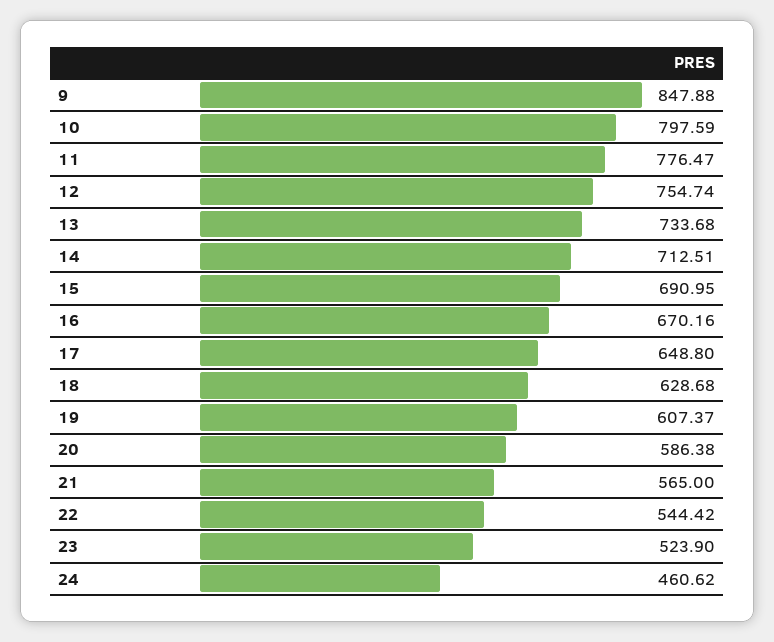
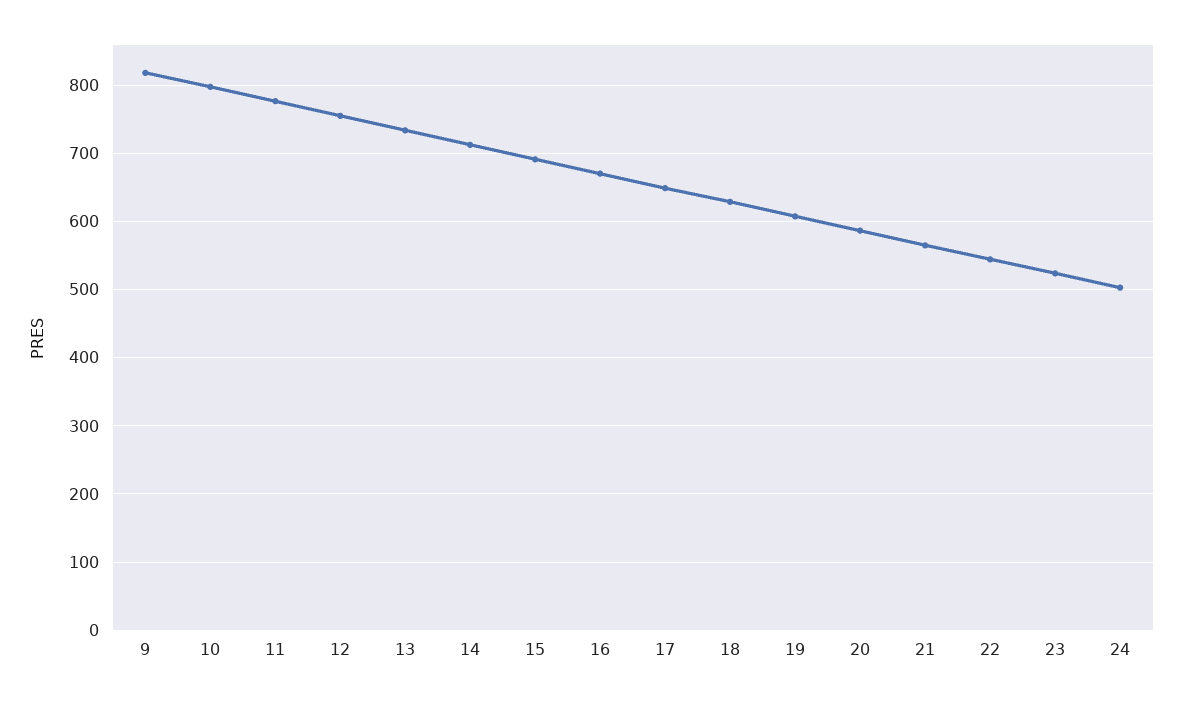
9: 847.88 -> 820
24: 460.62 -> 500

